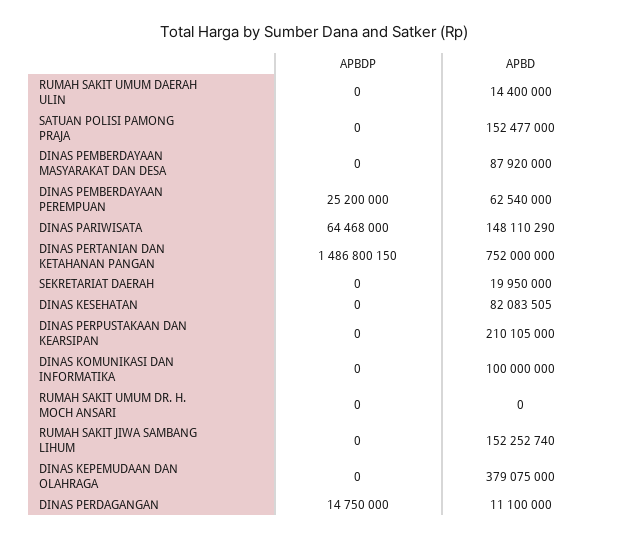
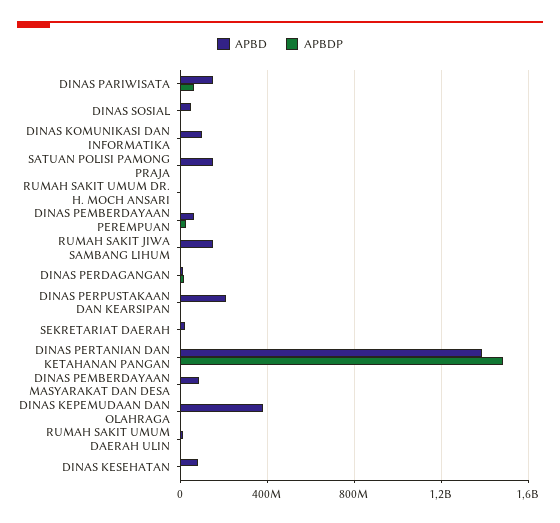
APBD, DINAS PERTANIAN DAN KETAHANAN PANGAN: 752000000 -> 1400000000
APBD, DINAS SOSIAL: none -> 50000000
APBDP, DINAS SOSIAL: none -> 0

